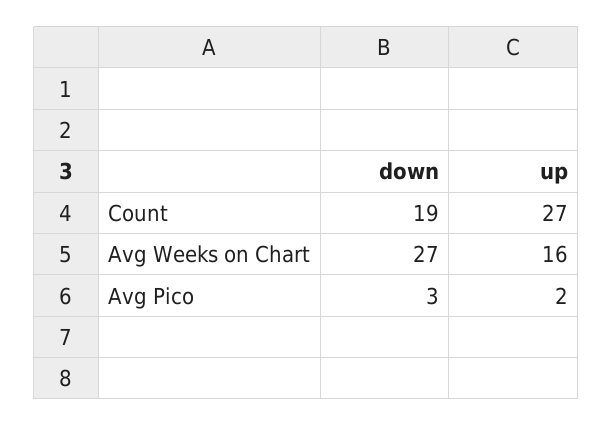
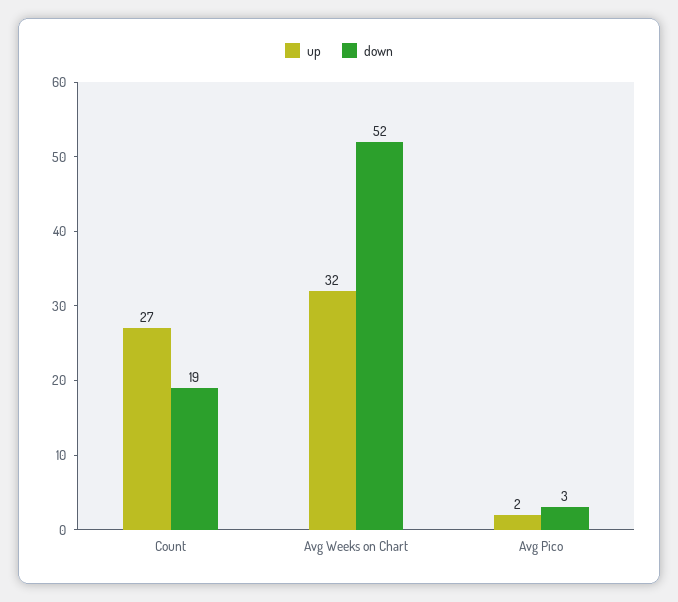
down, Avg Weeks on Chart: 27 -> 52
up, Avg Weeks on Chart: 16 -> 32

